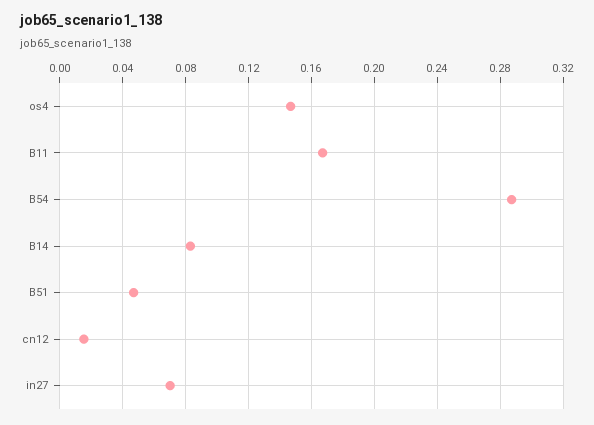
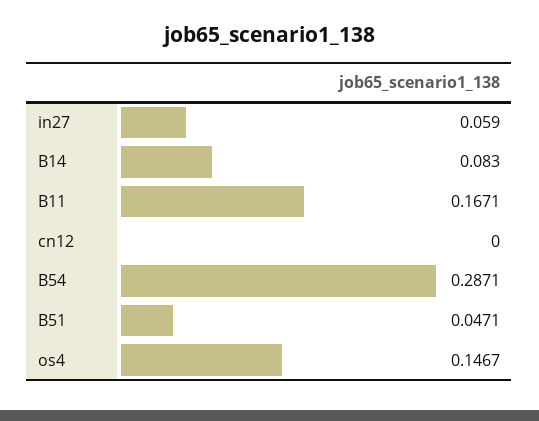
cn12: 0.015 -> 0
in27: 0.07 -> 0.059

